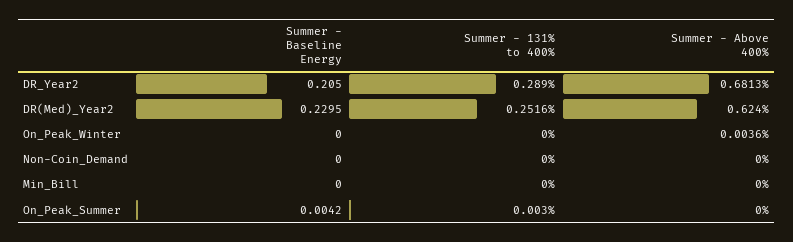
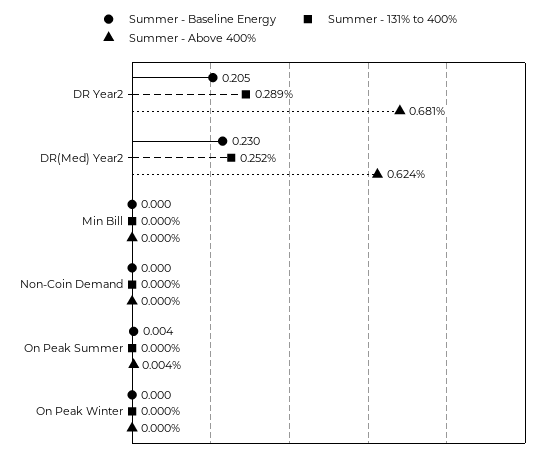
Summer - Above 400%, On_Peak_Winter: 0.0036 -> 0
Summer - 131% to 400%, On_Peak_Summer: 0.003 -> 0
Summer - Above 400%, On_Peak_Summer: 0 -> 0.004

